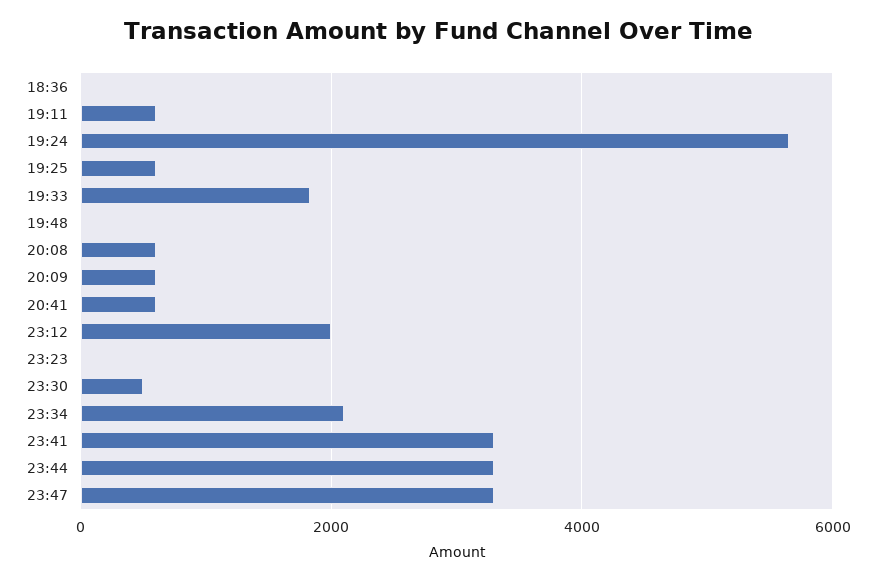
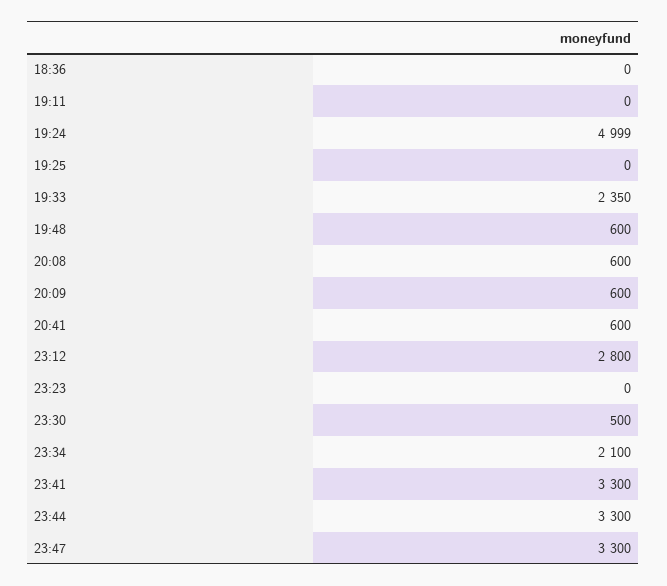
19:11: 600 -> 0
19:24: 5600 -> 4999
19:25: 600 -> 0
19:33: 1800 -> 2350
19:48: 0 -> 600
23:12: 2000 -> 2800

